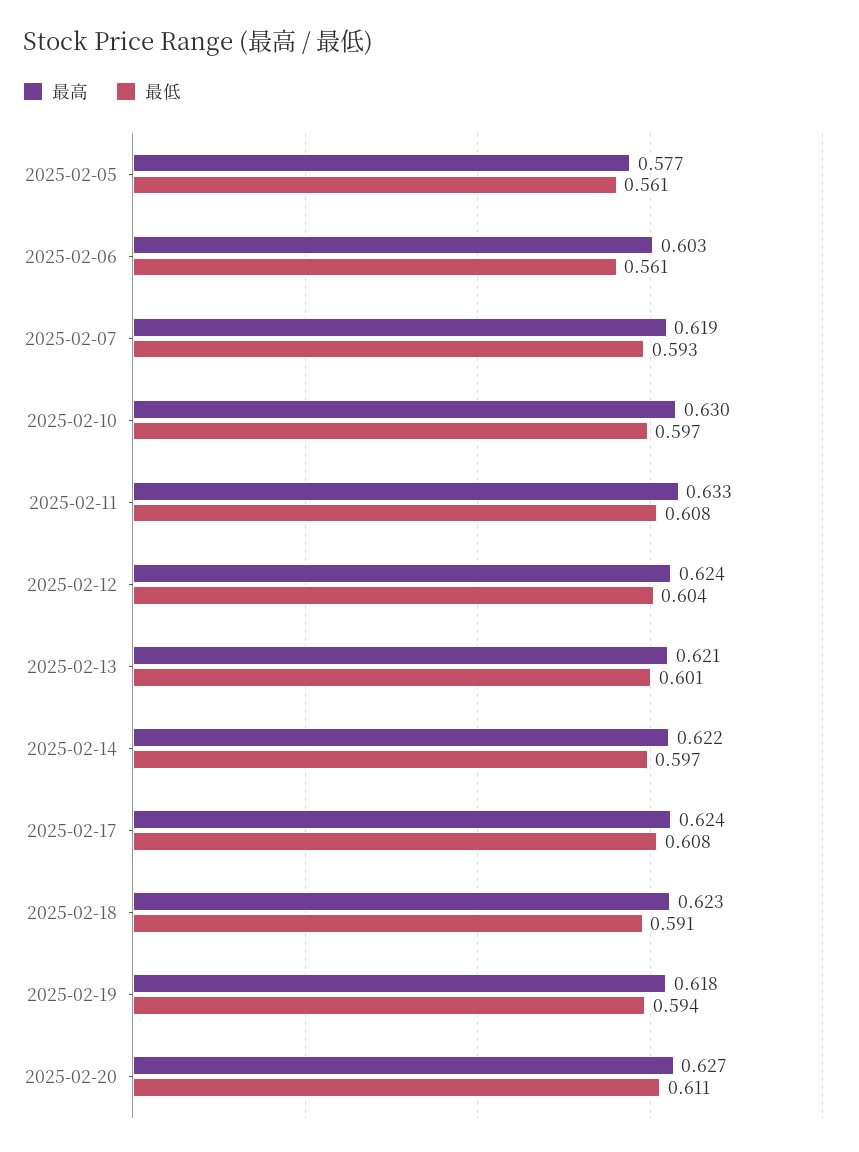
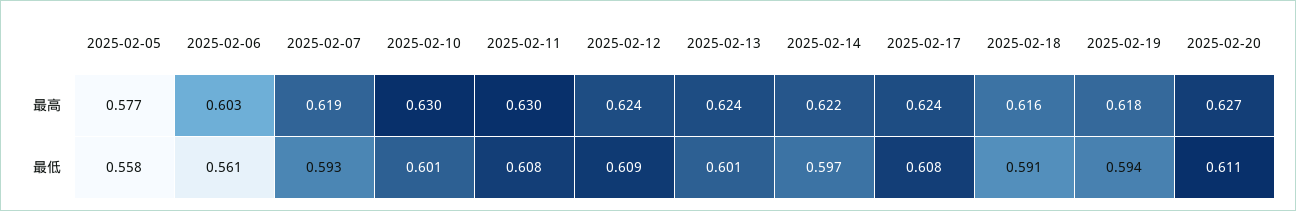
最低, 2025-02-05: 0.561 -> 0.558
最低, 2025-02-10: 0.597 -> 0.601
最高, 2025-02-11: 0.633 -> 0.63
最低, 2025-02-12: 0.604 -> 0.609
最高, 2025-02-13: 0.621 -> 0.624
最高, 2025-02-18: 0.623 -> 0.616

